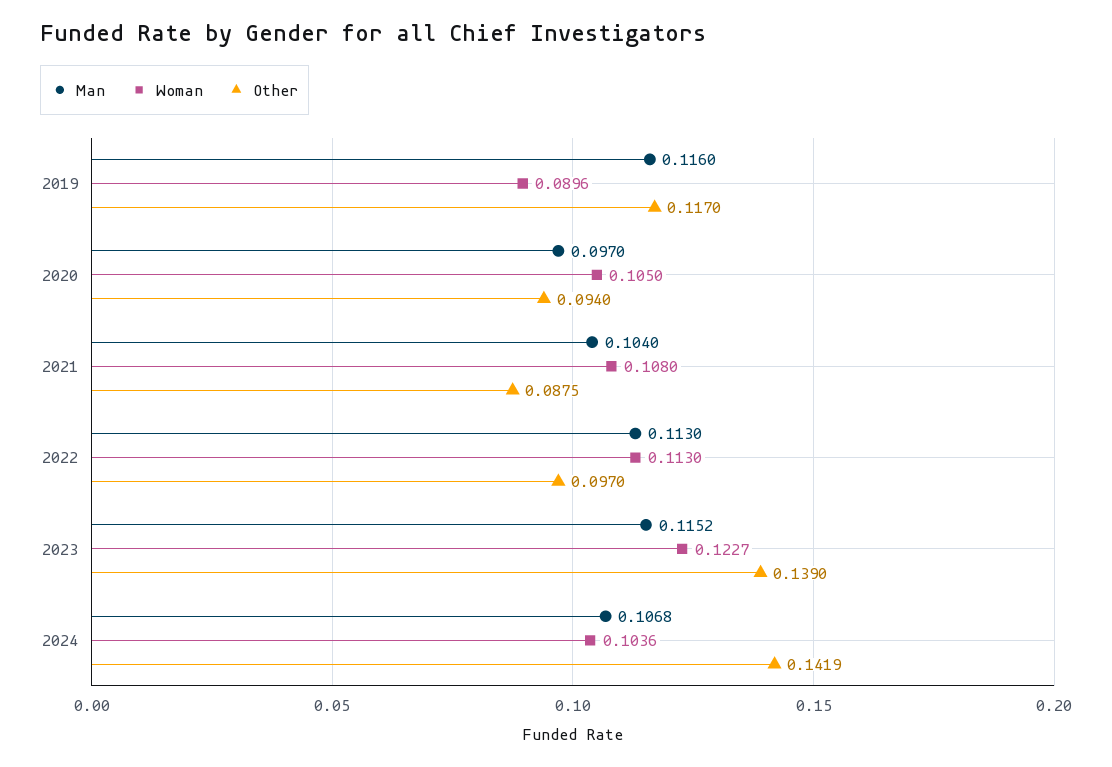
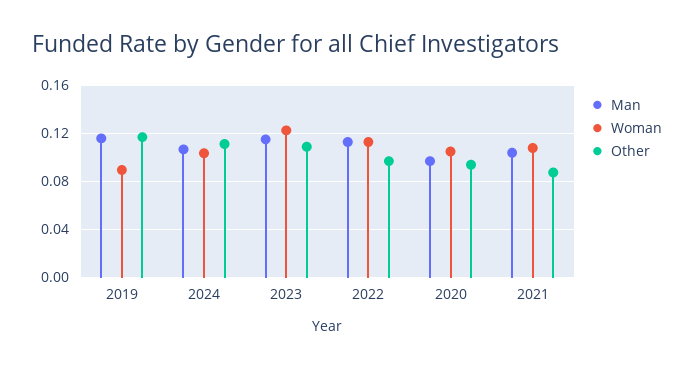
Other, 2023: 0.139 -> 0.11
Other, 2024: 0.1419 -> 0.11

